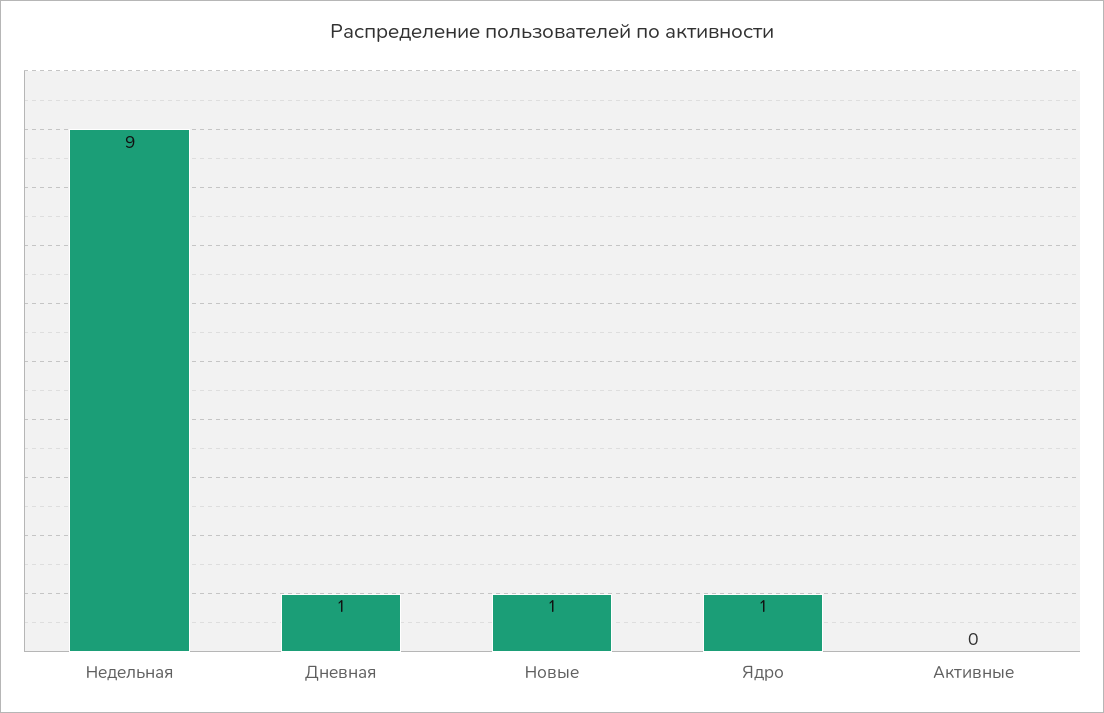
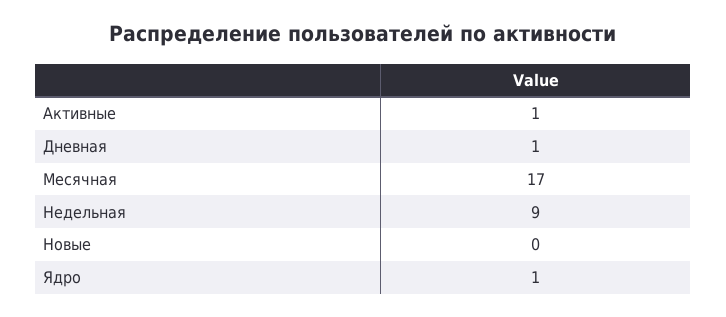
Новые: 1 -> 0
Активные: 0 -> 1
Месячная: none -> 17

